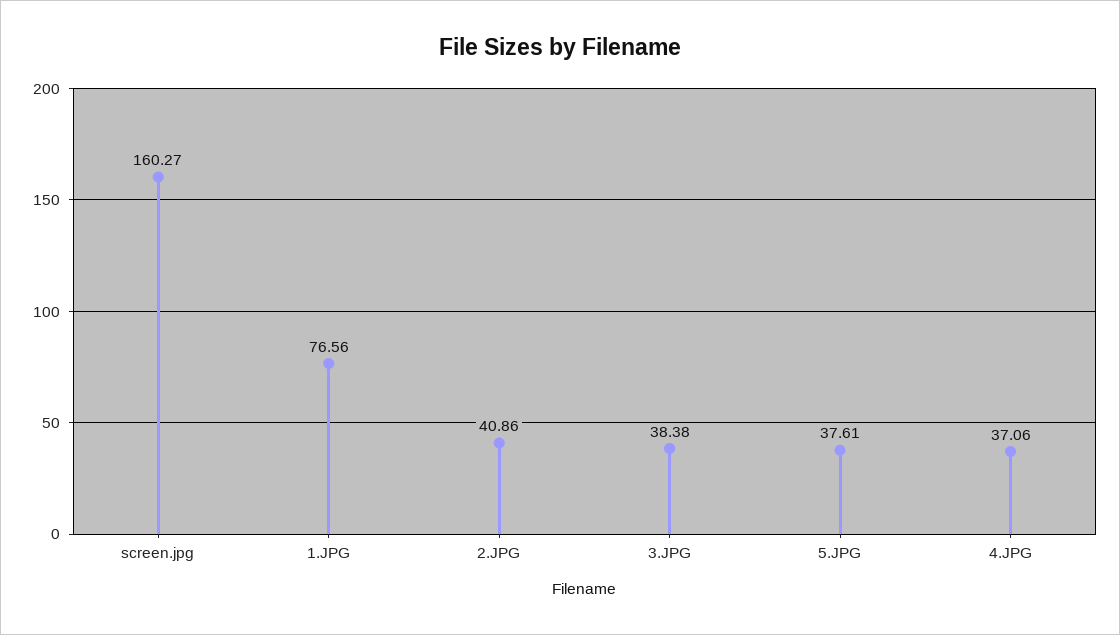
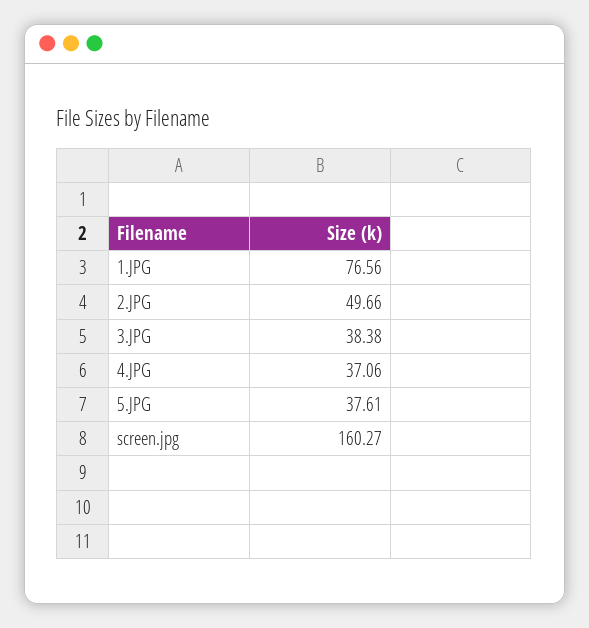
2.JPG: 40.86 -> 49.66

